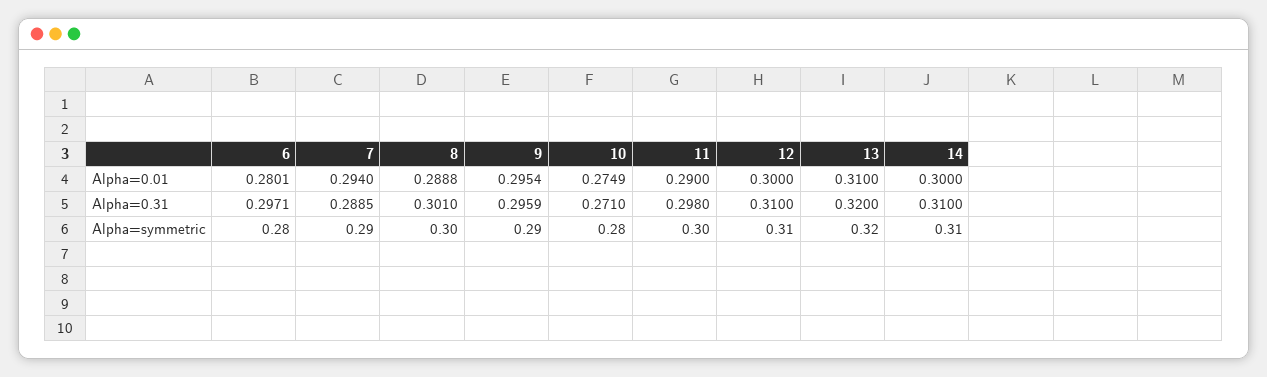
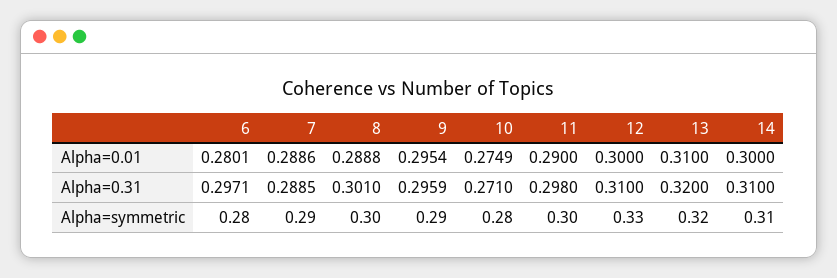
7, Alpha=0.01: 0.294 -> 0.2886
12, Alpha=symmetric: 0.31 -> 0.33

